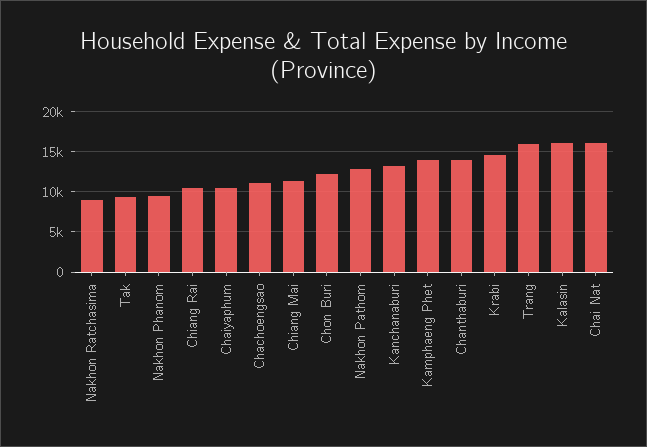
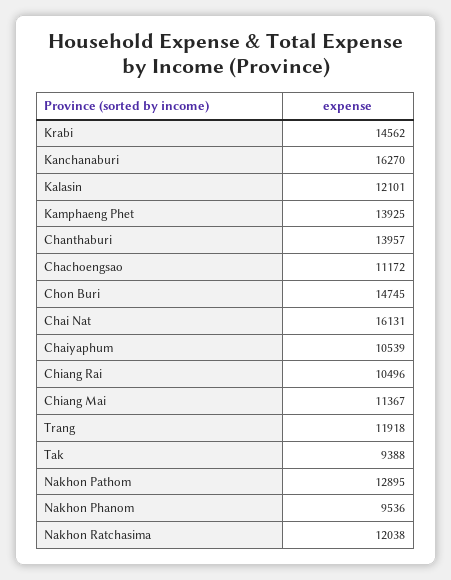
Nakhon Ratchasima: 9000 -> 12038
Chon Buri: 12000 -> 14745
Kanchanaburi: 13000 -> 16270
Trang: 16000 -> 11918
Kalasin: 16000 -> 12101

